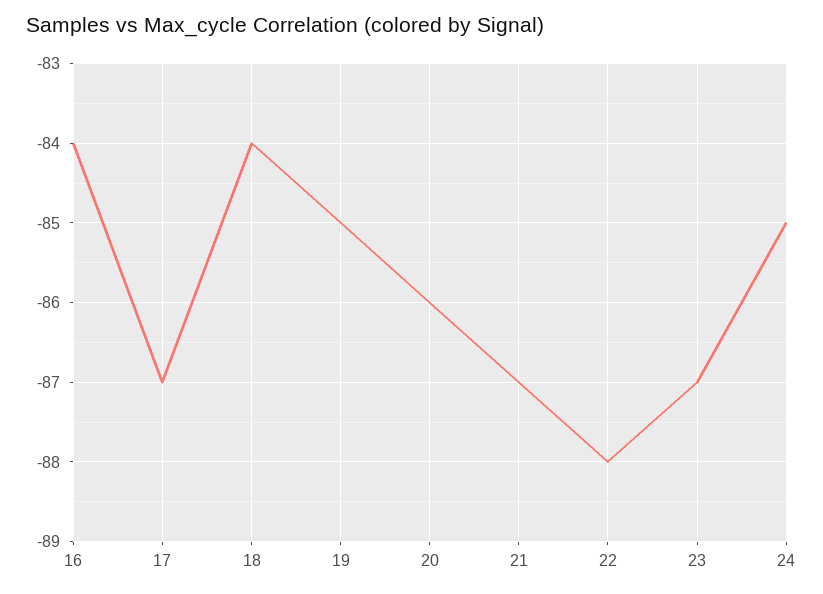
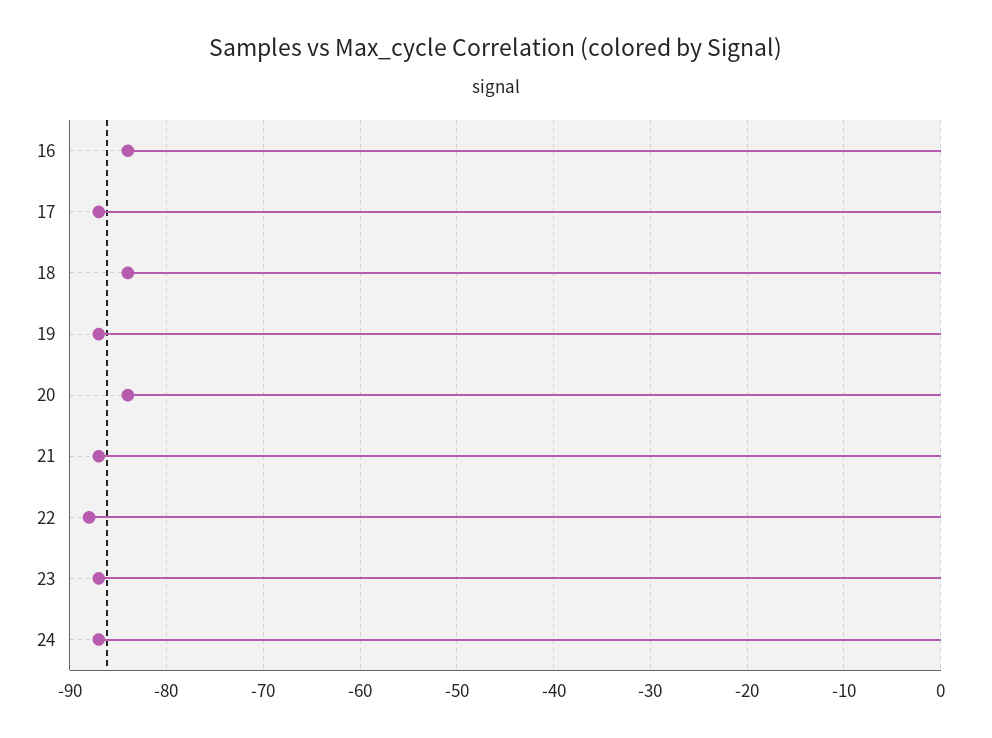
19: -85 -> -87
20: -86 -> -84
24: -85 -> -87

